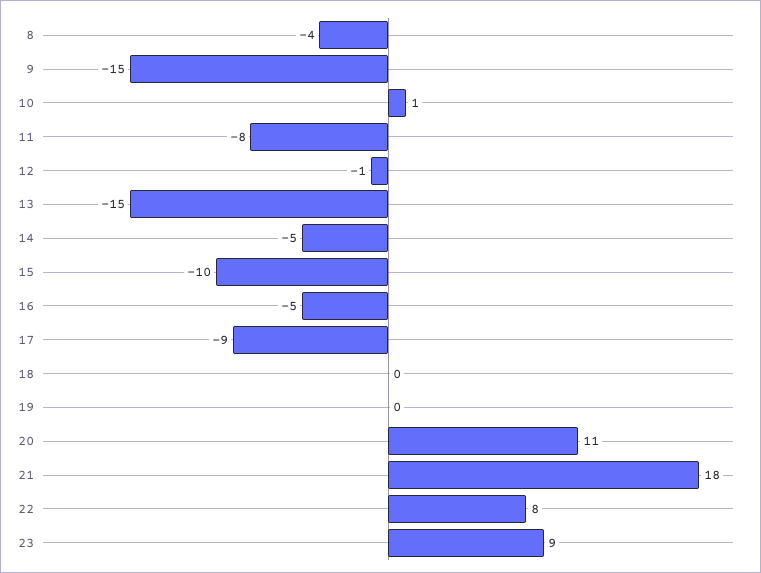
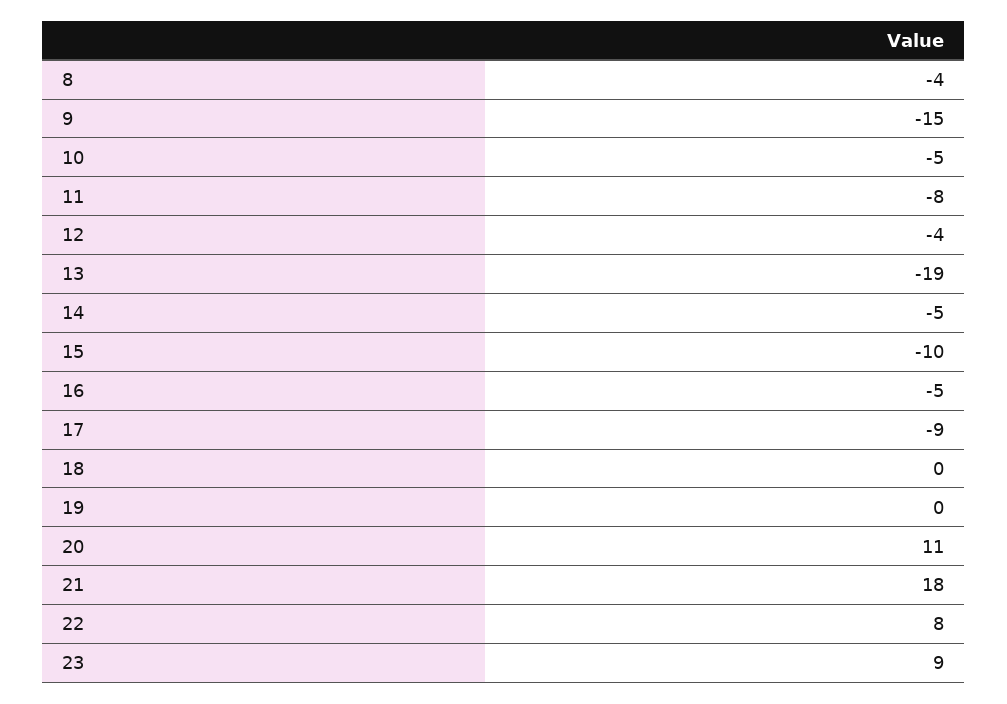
10: 1 -> -5
12: -1 -> -4
13: -15 -> -19

